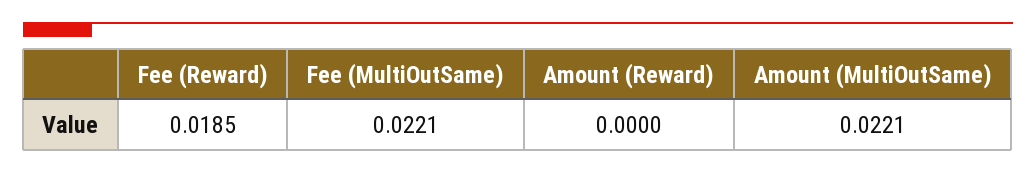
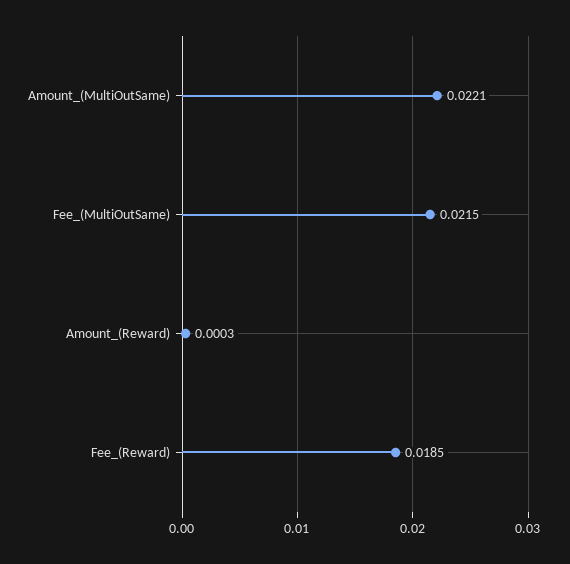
Fee (MultiOutSame): 0.0221 -> 0.0215
Amount (Reward): 0 -> 0.0003

